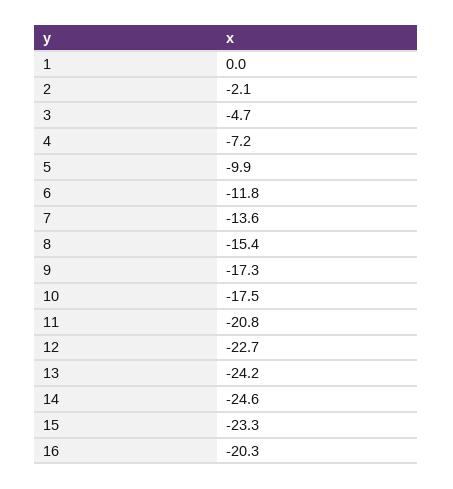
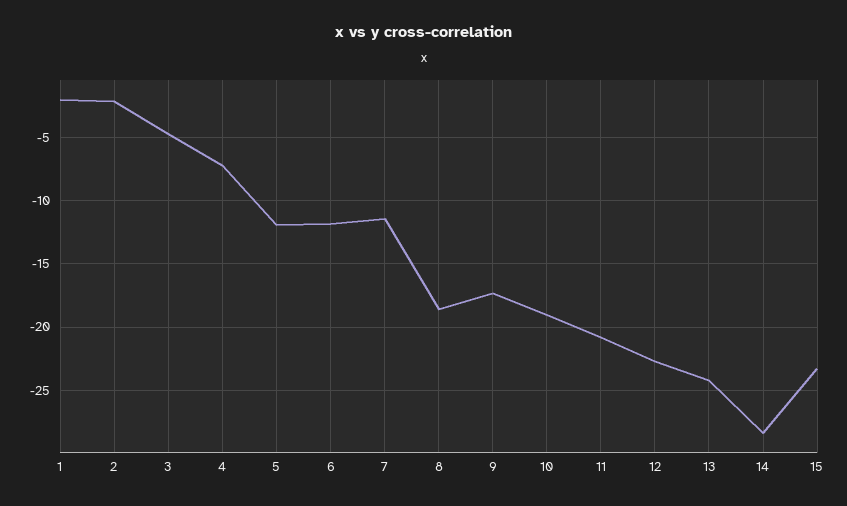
1: 0 -> -2
5: -9.9 -> -12
7: -13.6 -> -11.5
8: -15.4 -> -18.5
10: -17.5 -> -19
14: -24.6 -> -28.5
16: -20.3 -> none

